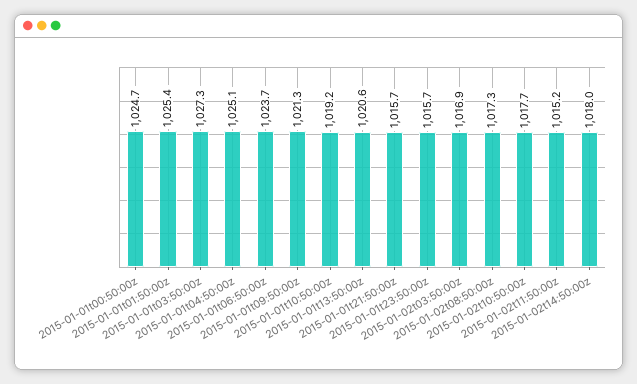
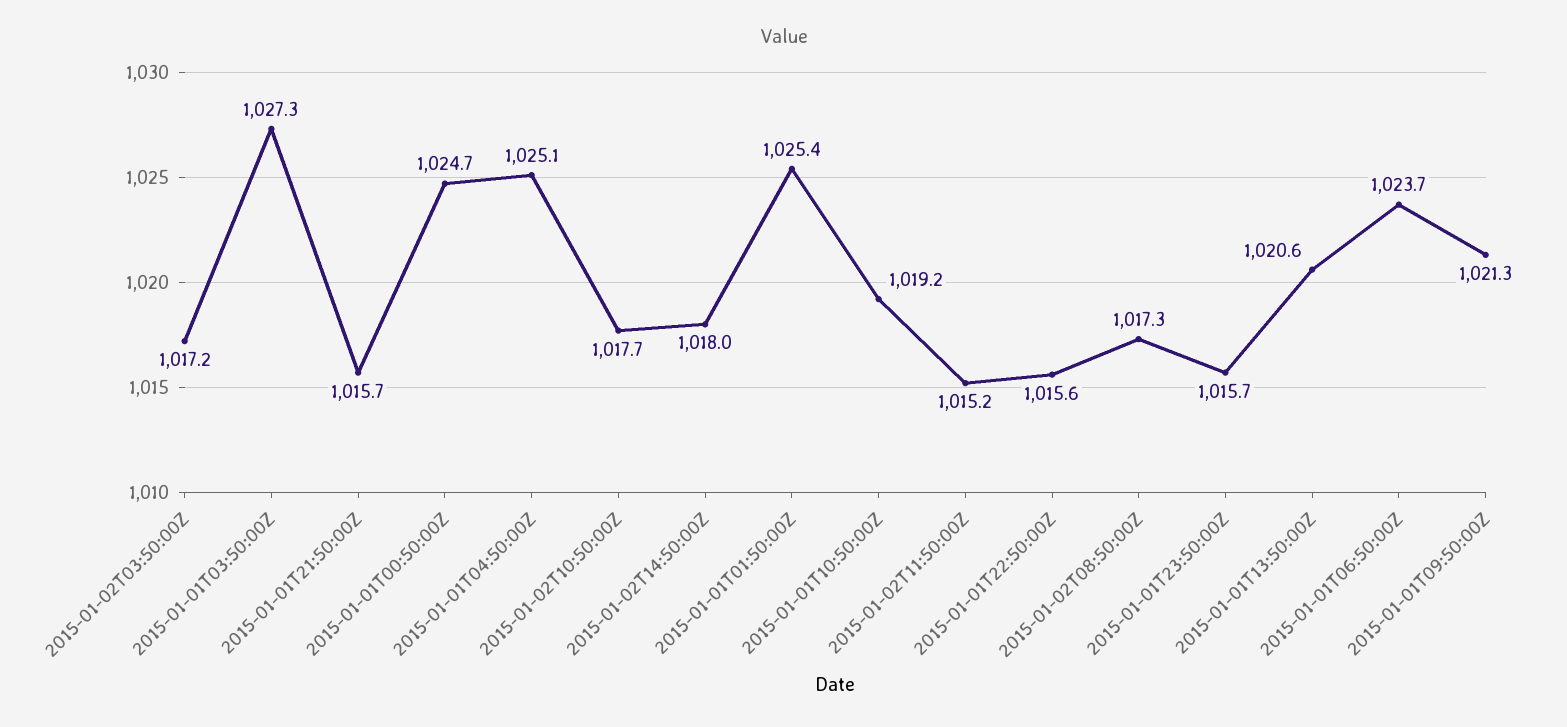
2015-01-02t03:50:00z: 1016.9 -> 1017.2
2015-01-01T22:50:00Z: none -> 1015.6

